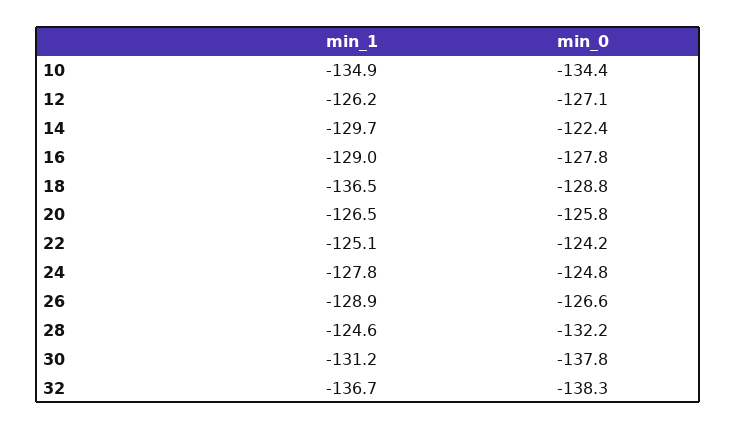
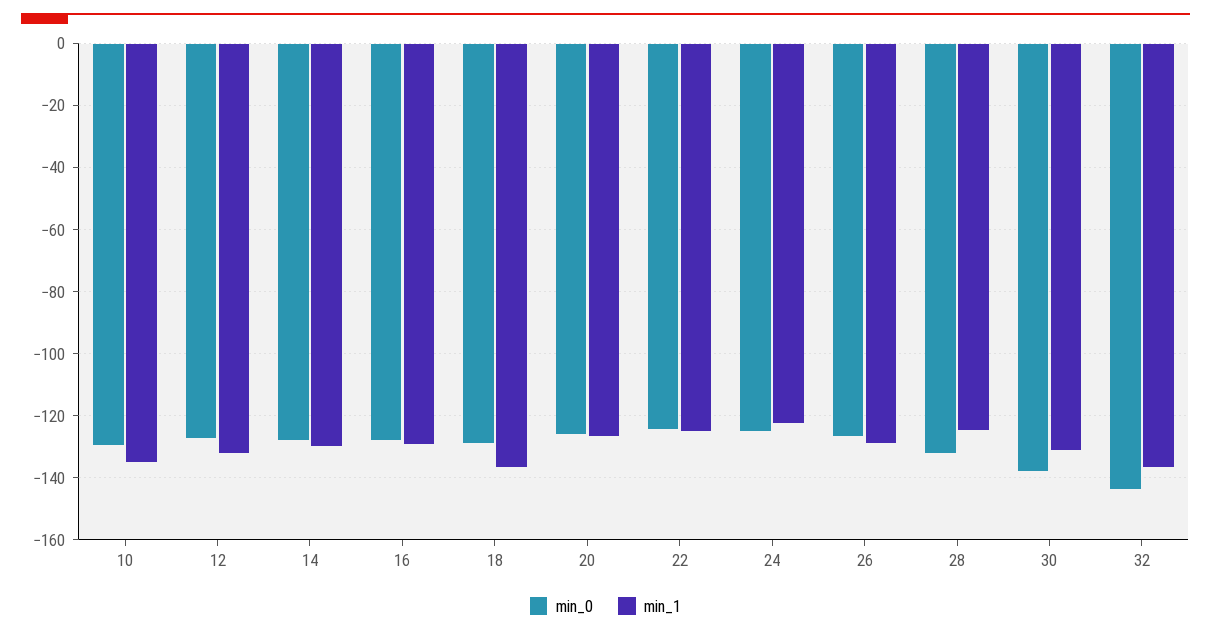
min_0, 10: -134.4 -> -130
min_1, 12: -126.2 -> -132
min_0, 14: -122.4 -> -128
min_1, 24: -127.8 -> -122
min_0, 32: -138.3 -> -144

